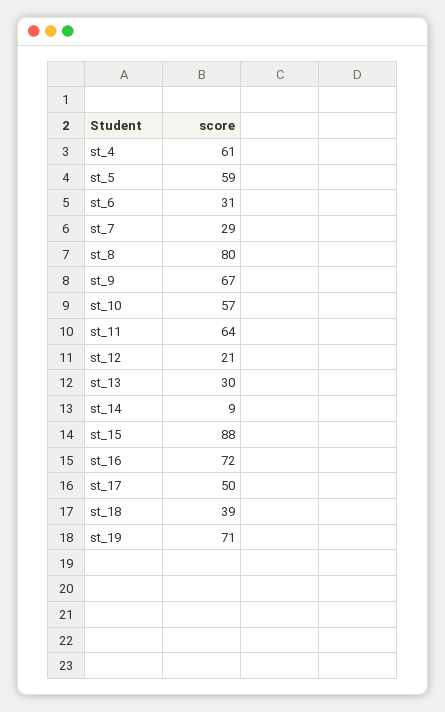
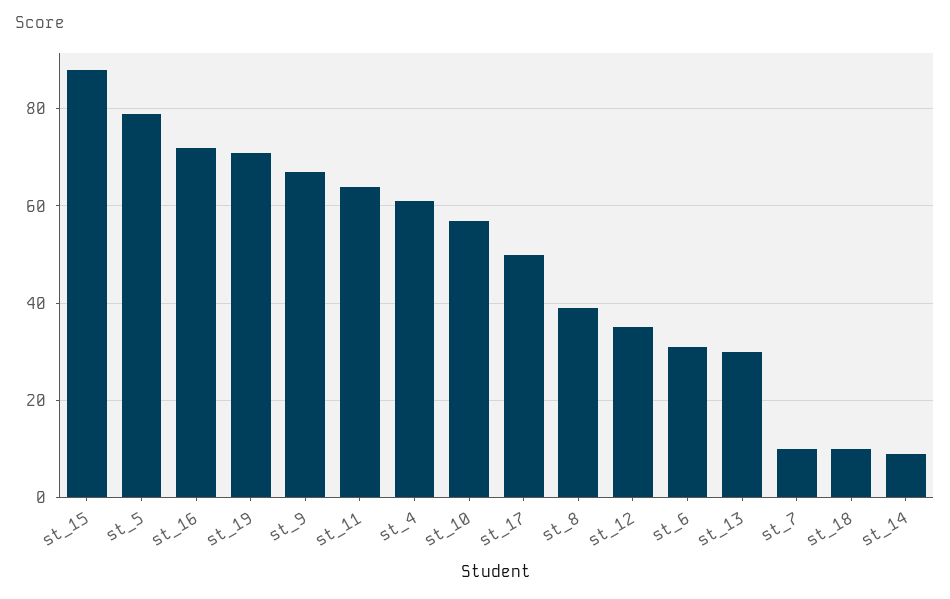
st_5: 59 -> 80
st_7: 29 -> 10
st_8: 80 -> 40
st_12: 21 -> 35
st_18: 39 -> 10

